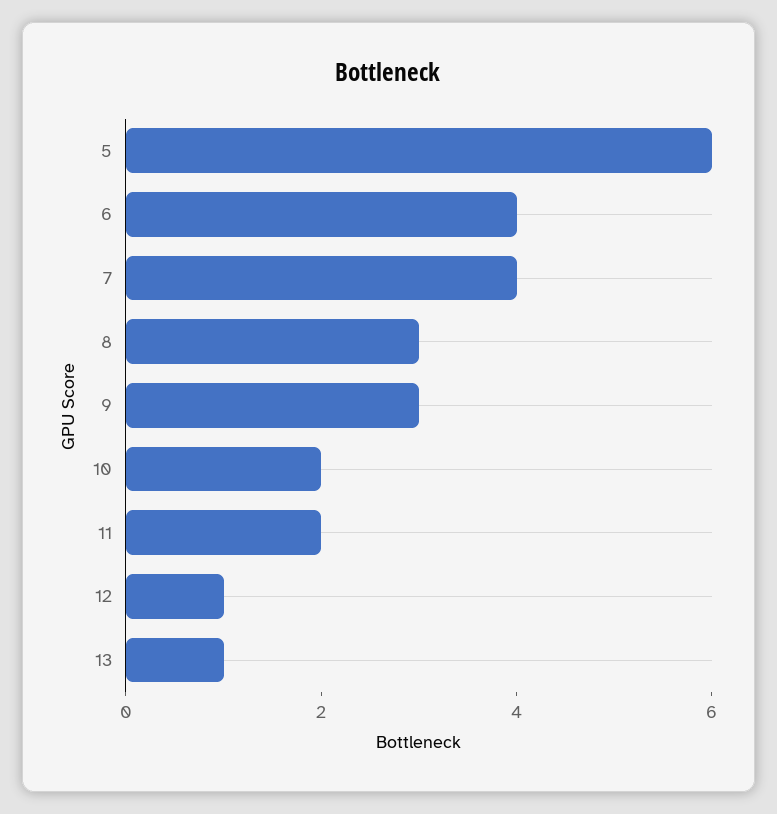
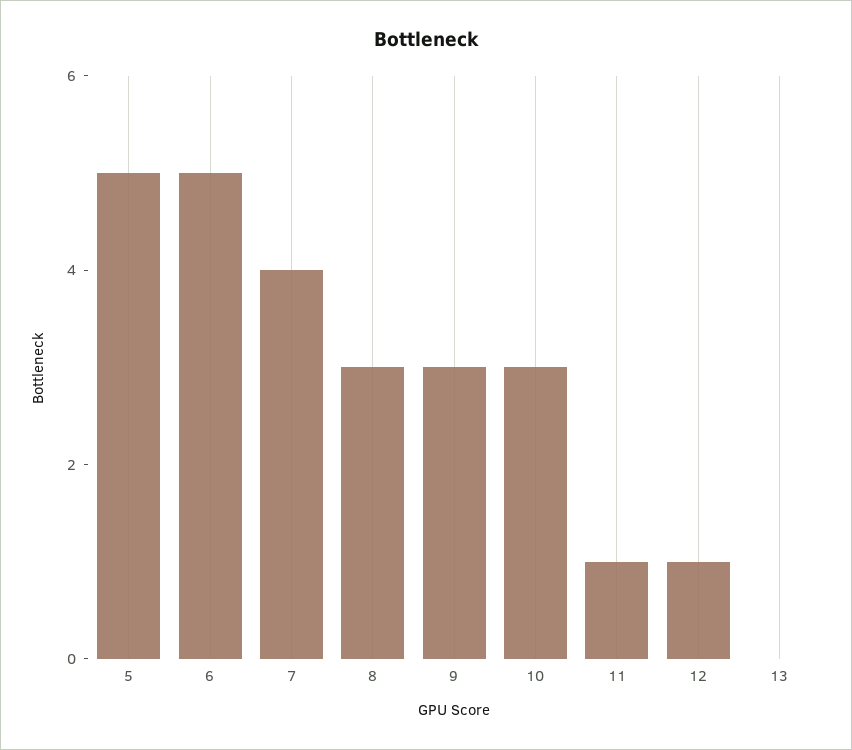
5: 6 -> 5
6: 4 -> 5
10: 2 -> 3
11: 2 -> 1
13: 1 -> 0

